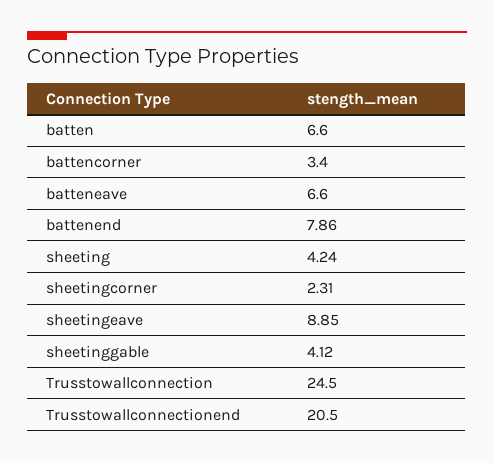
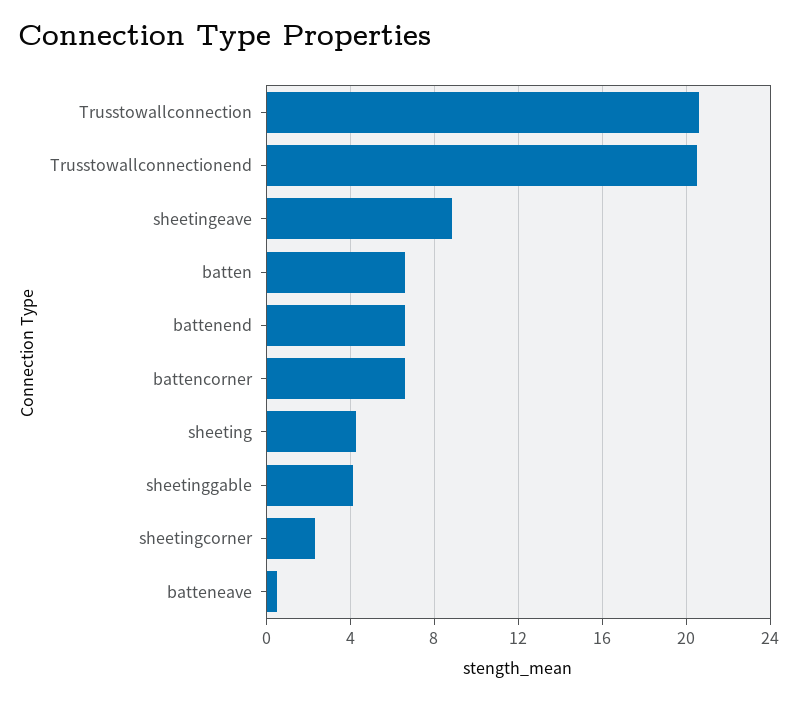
battencorner: 3.4 -> 6.5
batteneave: 6.6 -> 0.5
battenend: 7.86 -> 6.5
Trusstowallconnection: 24.5 -> 20.5

